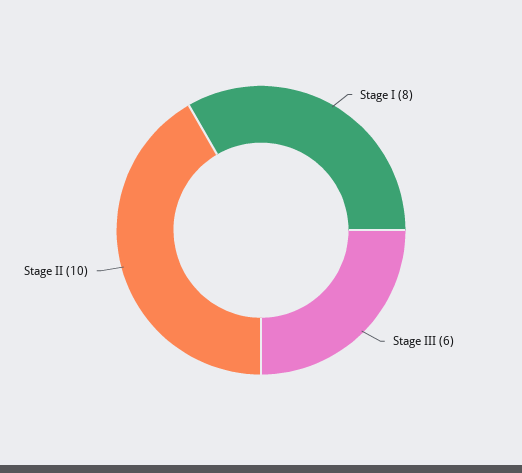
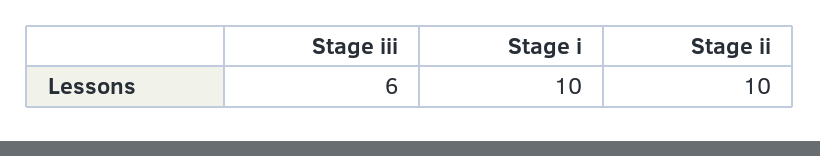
Stage I: 8 -> 10

